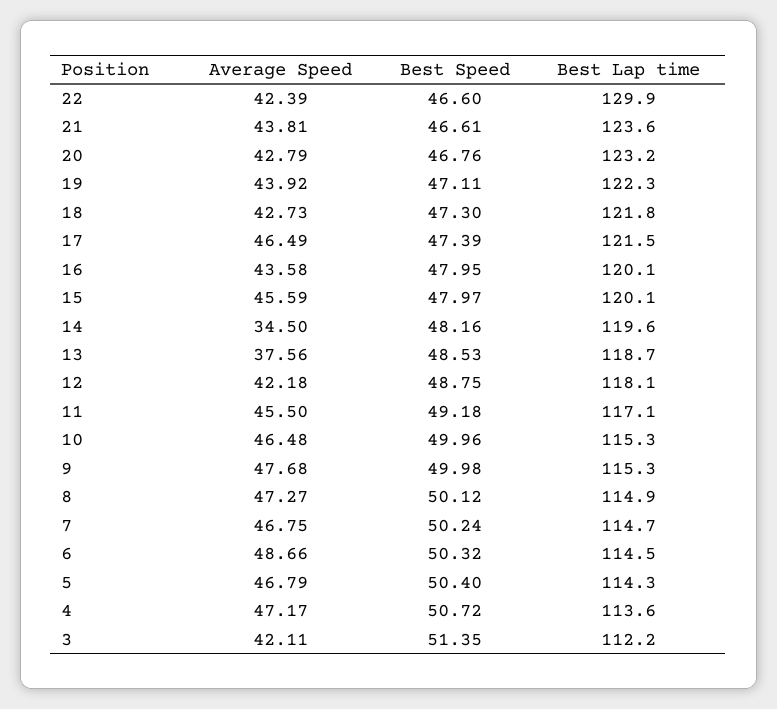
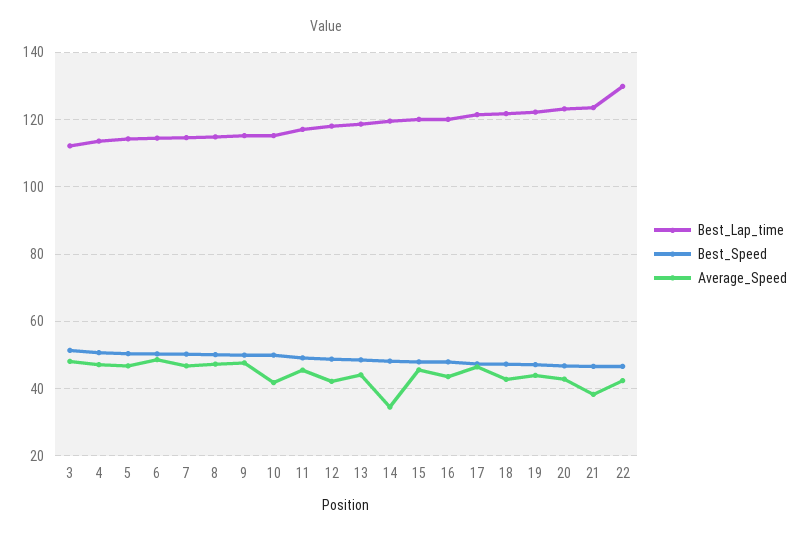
Average Speed, 21: 43.81 -> 38
Average Speed, 13: 37.56 -> 44
Average Speed, 10: 46.48 -> 42
Average Speed, 3: 42.11 -> 48

